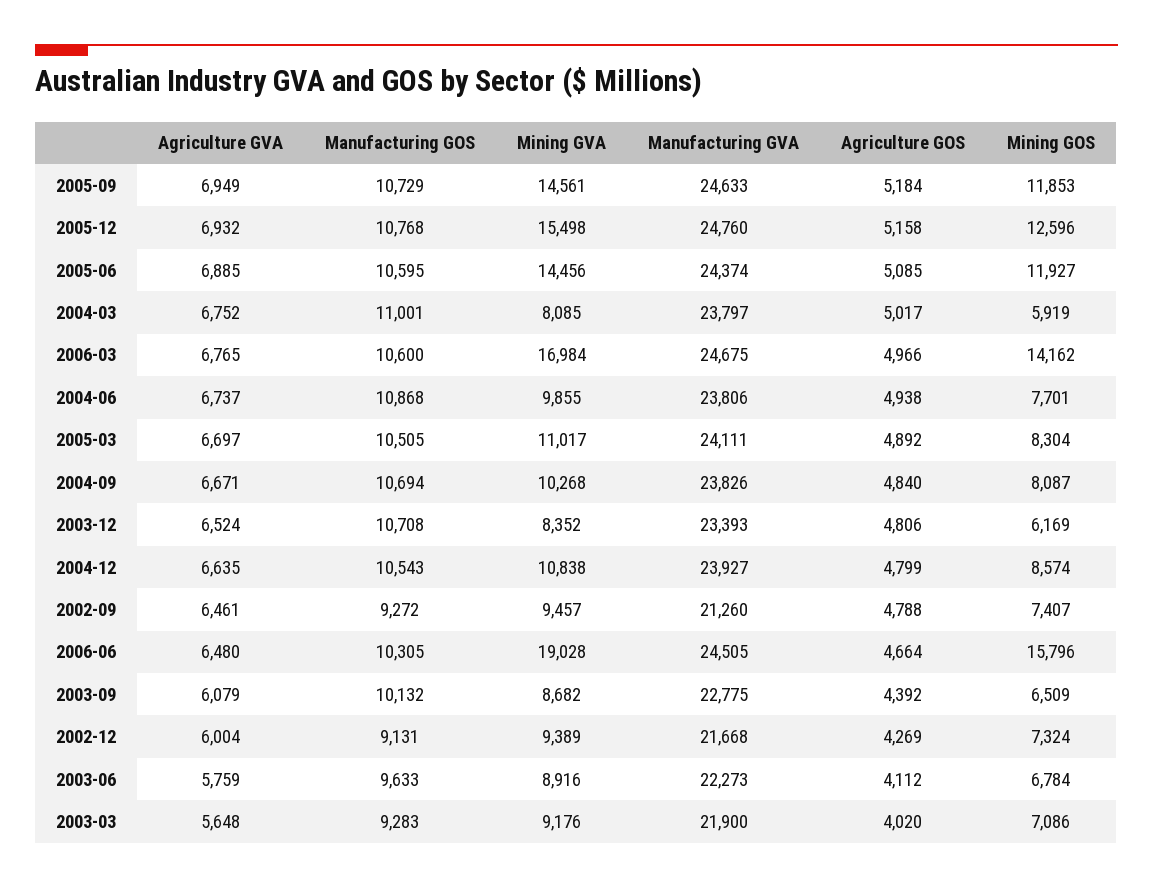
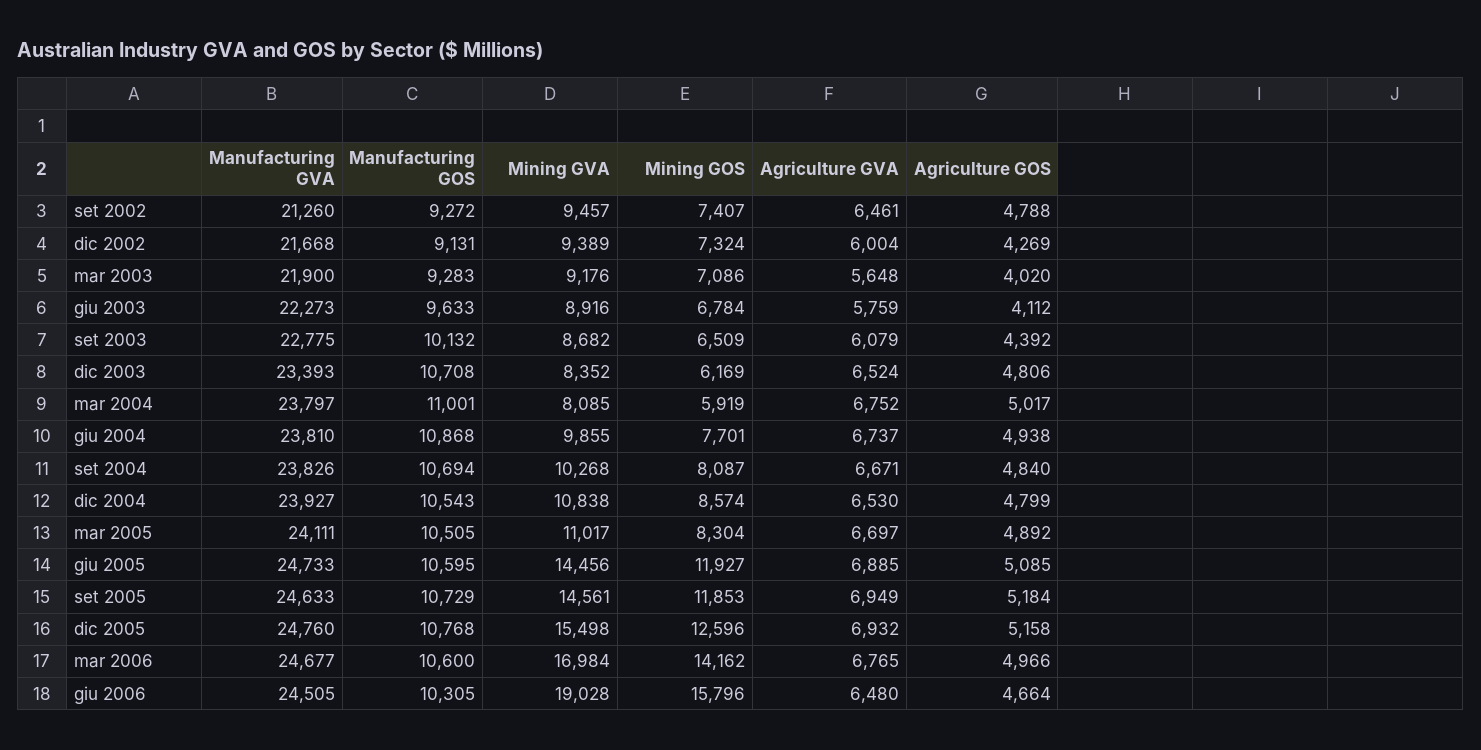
Manufacturing GVA, 2005-06: 24374 -> 24733
Manufacturing GVA, 2006-03: 24675 -> 24677
Manufacturing GVA, 2004-06: 23806 -> 23810
Agriculture GVA, 2004-12: 6635 -> 6530

